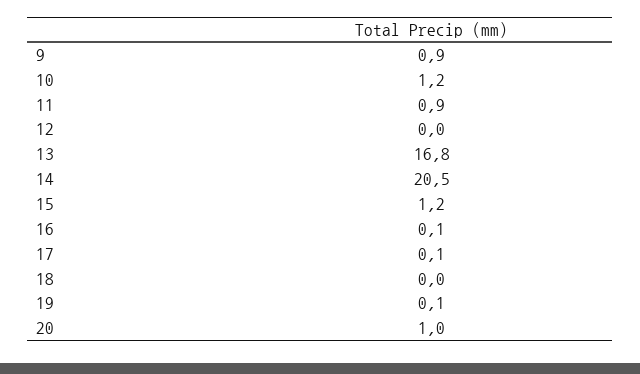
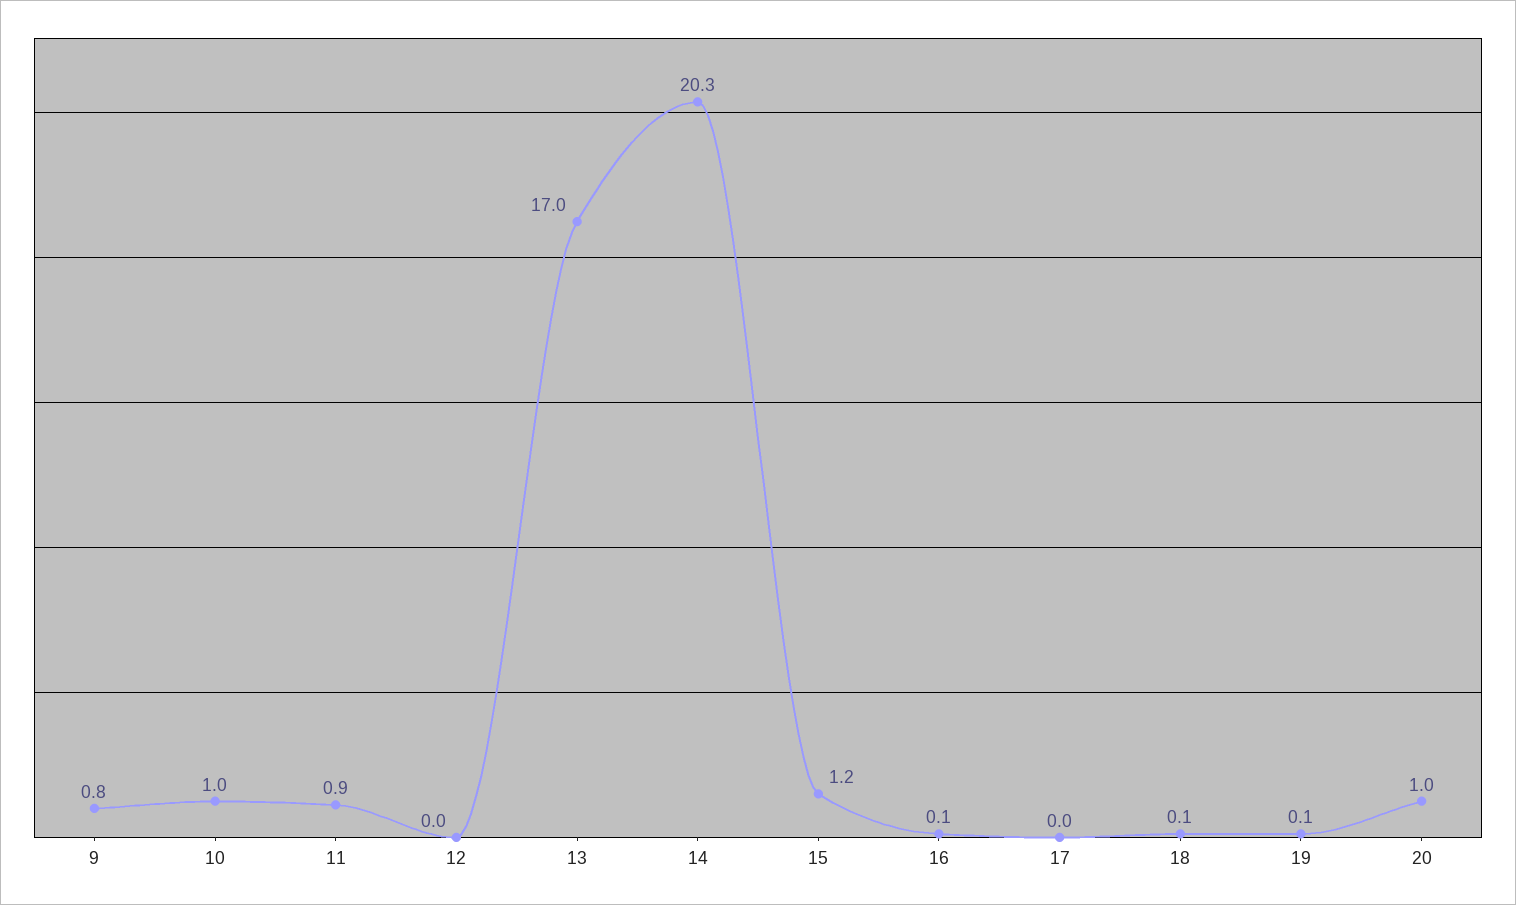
9: 0.9 -> 0.8
10: 1.2 -> 1
13: 16.8 -> 17
14: 20.5 -> 20.3
17: 0.1 -> 0
18: 0 -> 0.1

